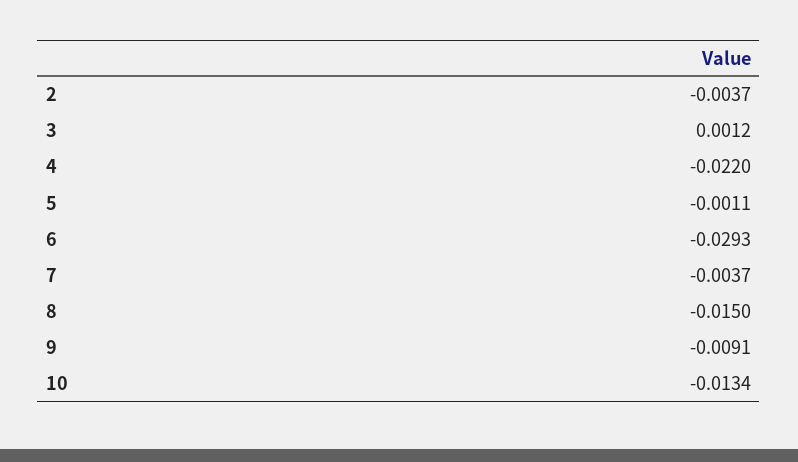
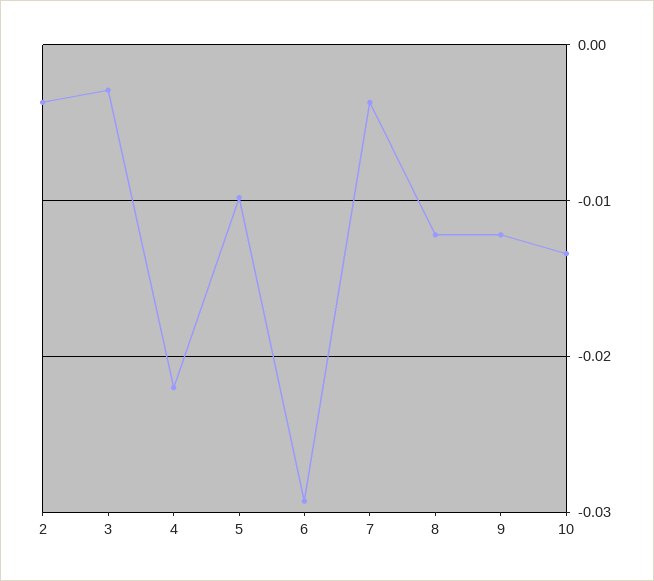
3: 0.0012 -> -0.003
5: -0.0011 -> -0.01
8: -0.015 -> -0.012
9: -0.0091 -> -0.012

